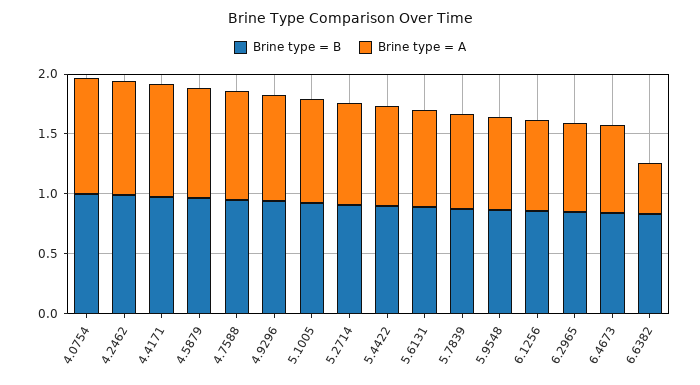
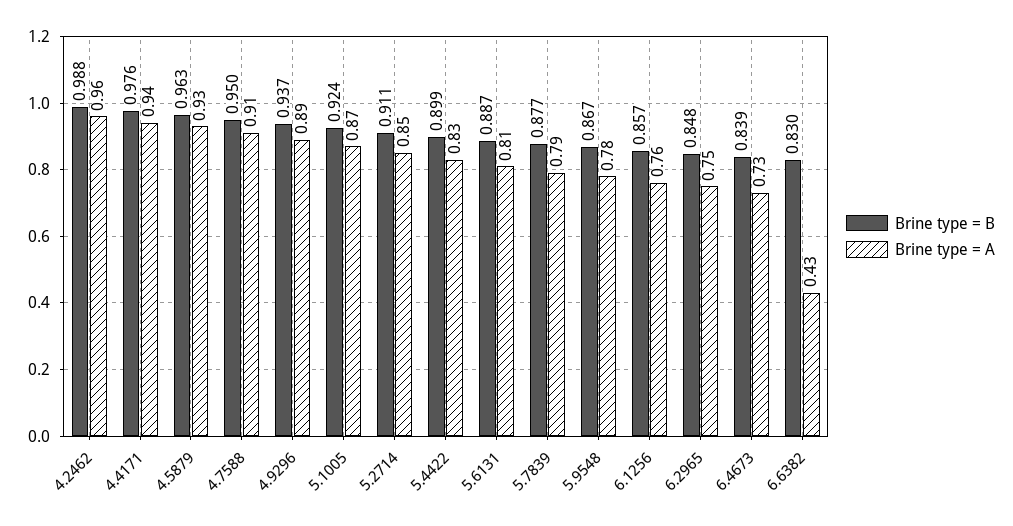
Brine type = B, 4.0754: 1 -> none
Brine type = A, 4.0754: 1 -> none

